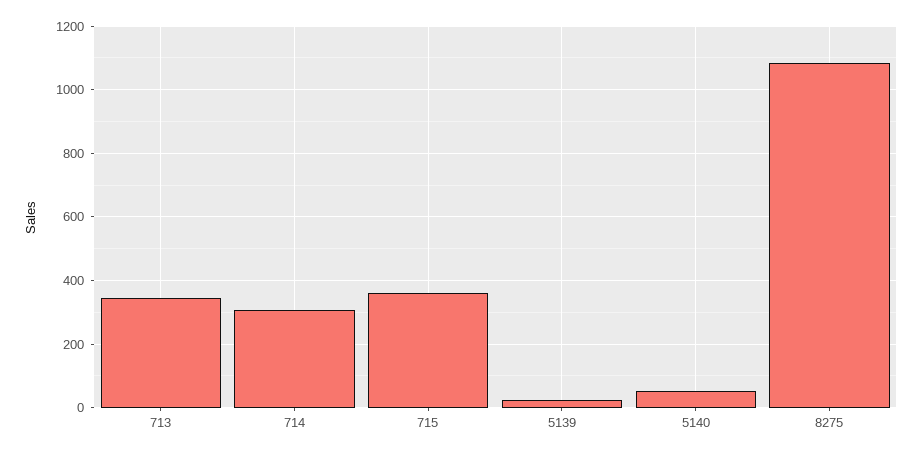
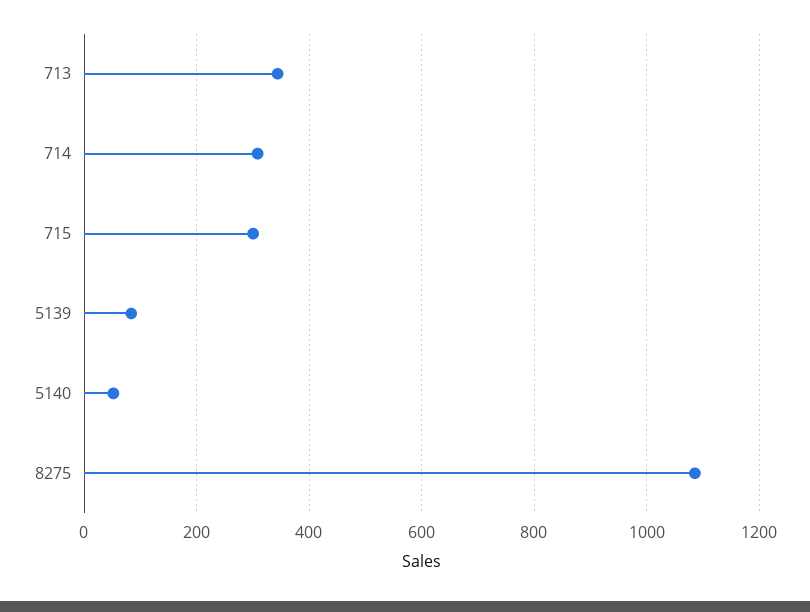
715: 360 -> 300
5139: 20 -> 80

